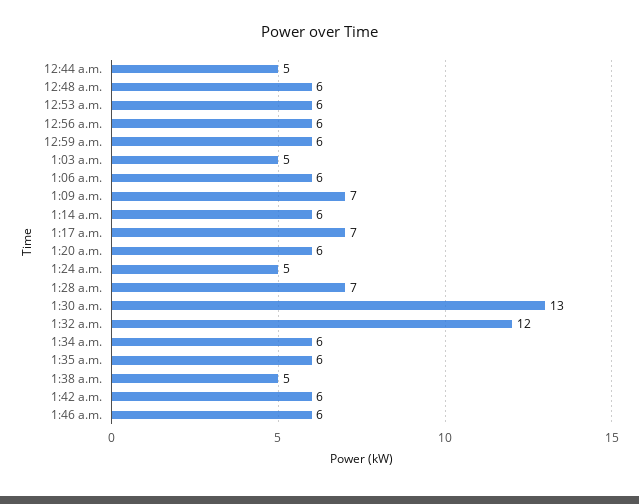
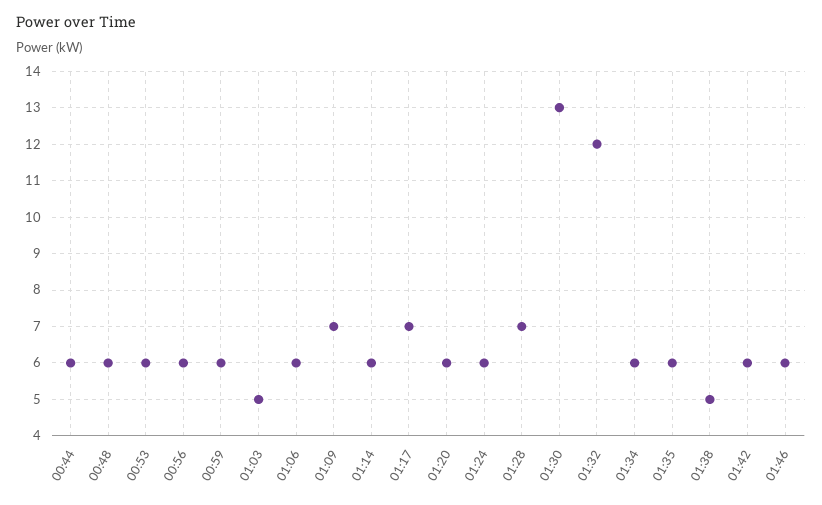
12:44 a.m.: 5 -> 6
1:24 a.m.: 5 -> 6

